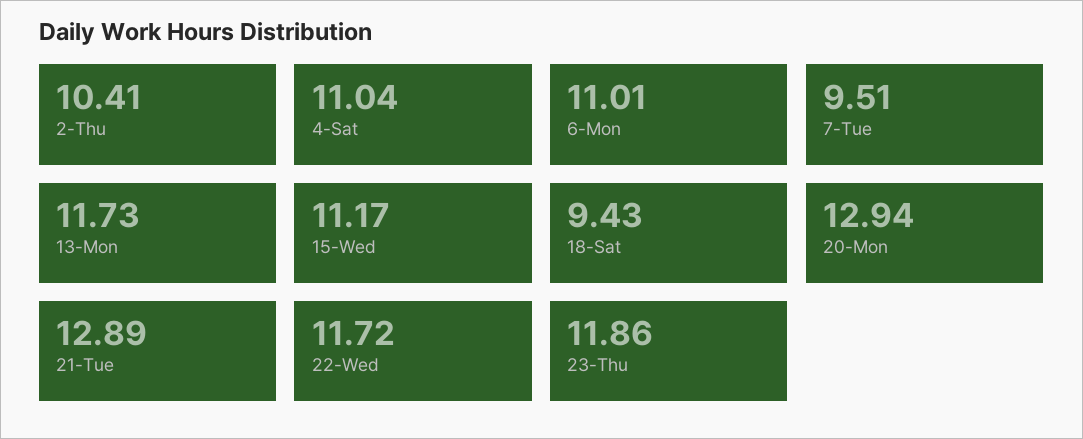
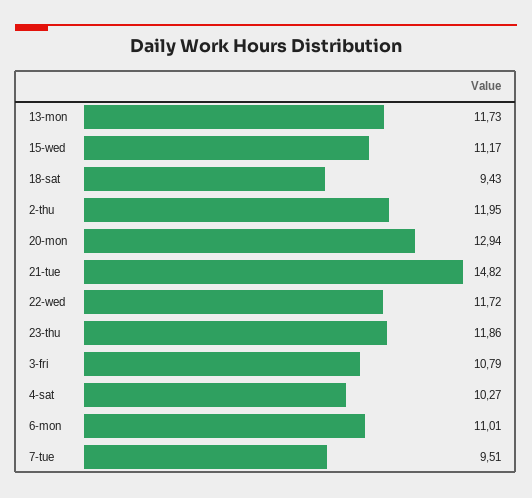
2-Thu: 10.41 -> 11.95
4-Sat: 11.04 -> 10.27
21-Tue: 12.89 -> 14.82
3-fri: none -> 10.79

